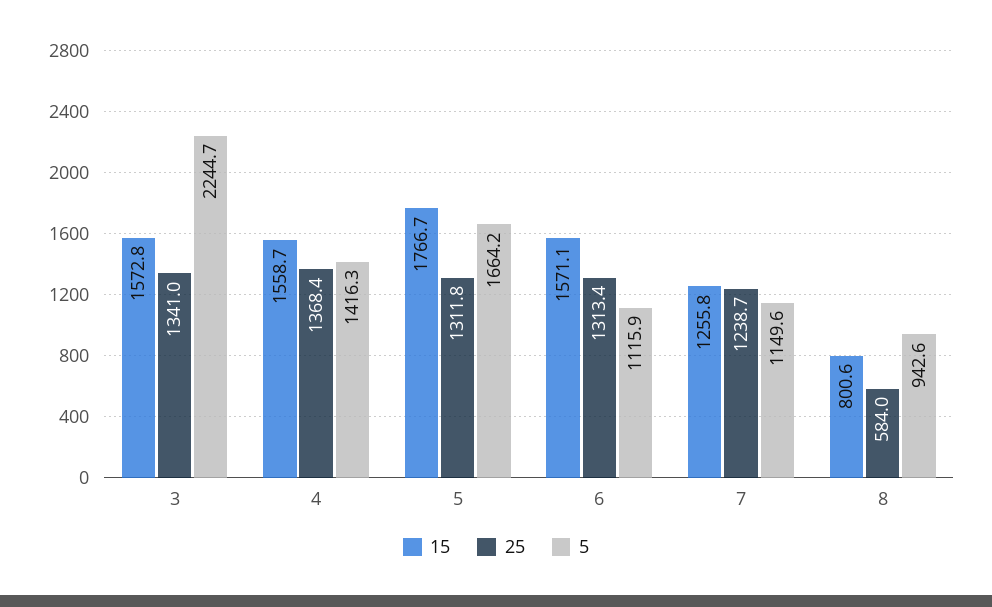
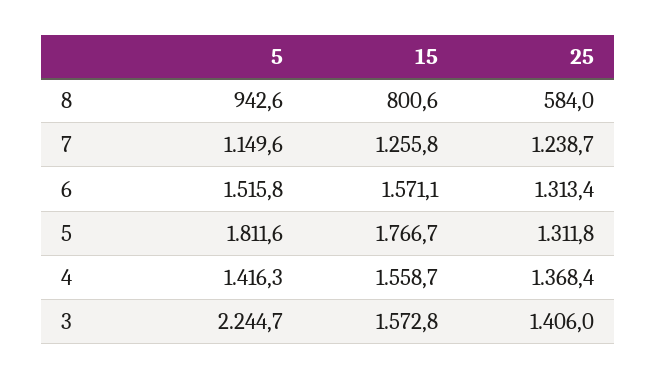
25, 3: 1341 -> 1406
5, 5: 1664.2 -> 1811.6
5, 6: 1115.9 -> 1515.8

